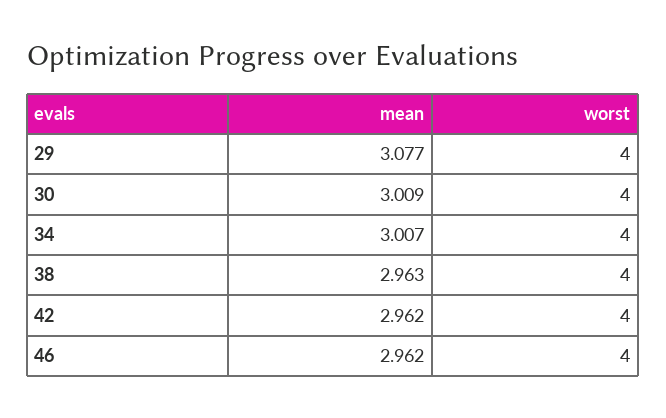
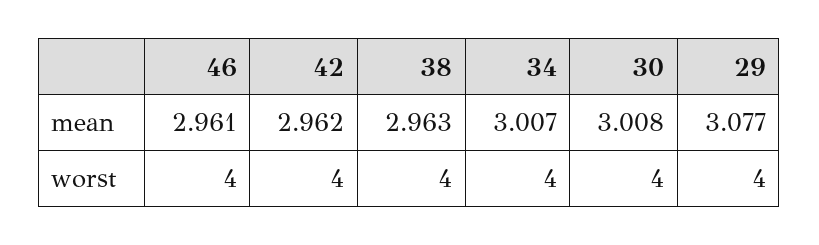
mean, 30: 3.009 -> 3.008
mean, 46: 2.962 -> 2.961

